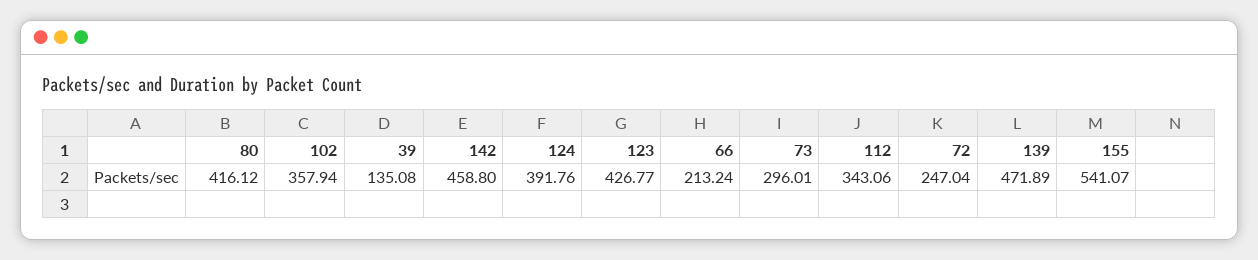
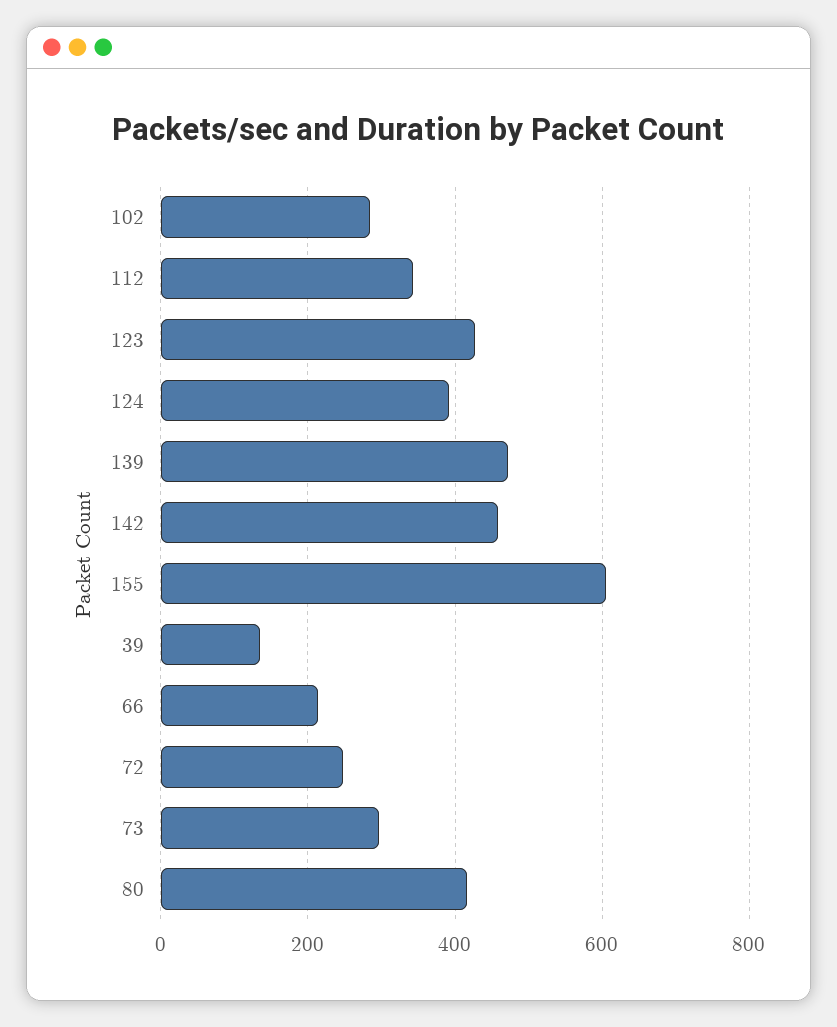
102: 357.94 -> 280
155: 541.07 -> 600

